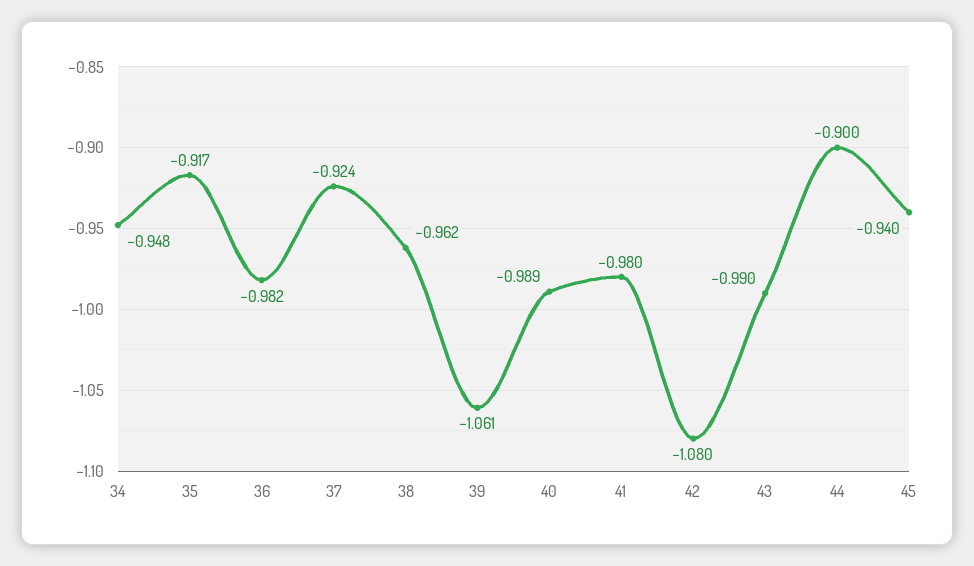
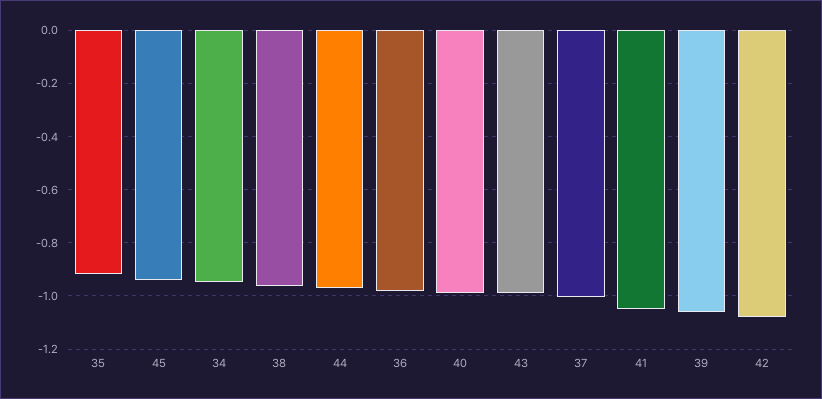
37: -0.924 -> -1
41: -0.98 -> -1.05
44: -0.9 -> -0.975

